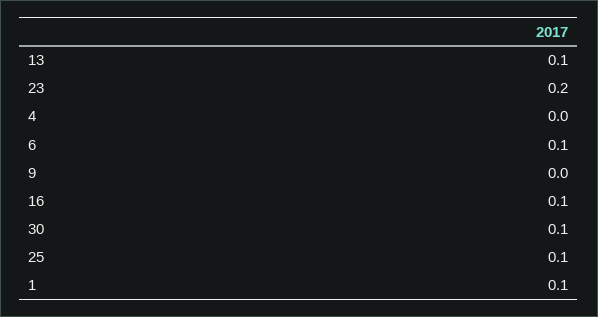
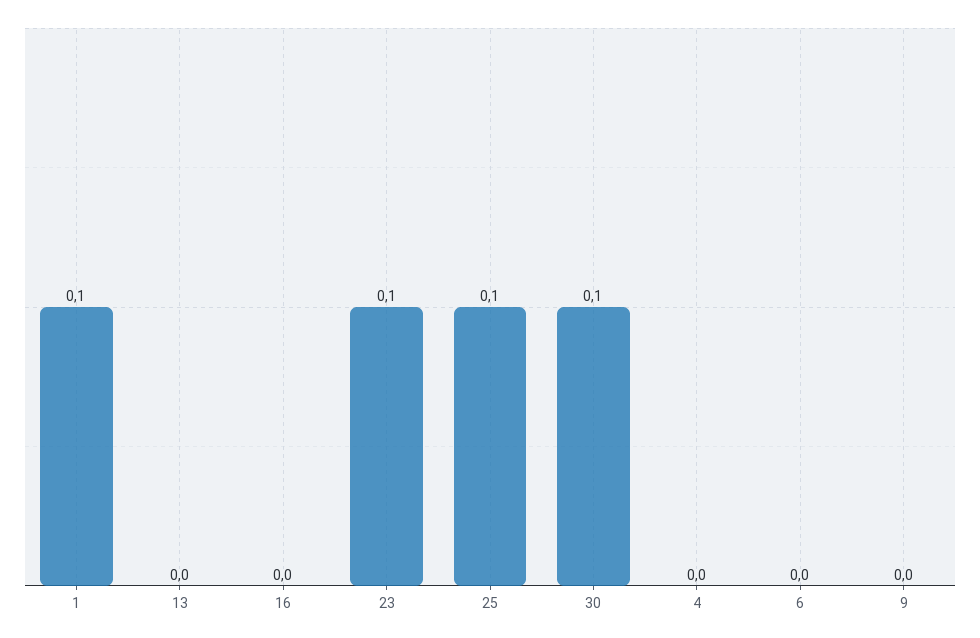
13: 0.1 -> 0
23: 0.2 -> 0.1
6: 0.1 -> 0
16: 0.1 -> 0

